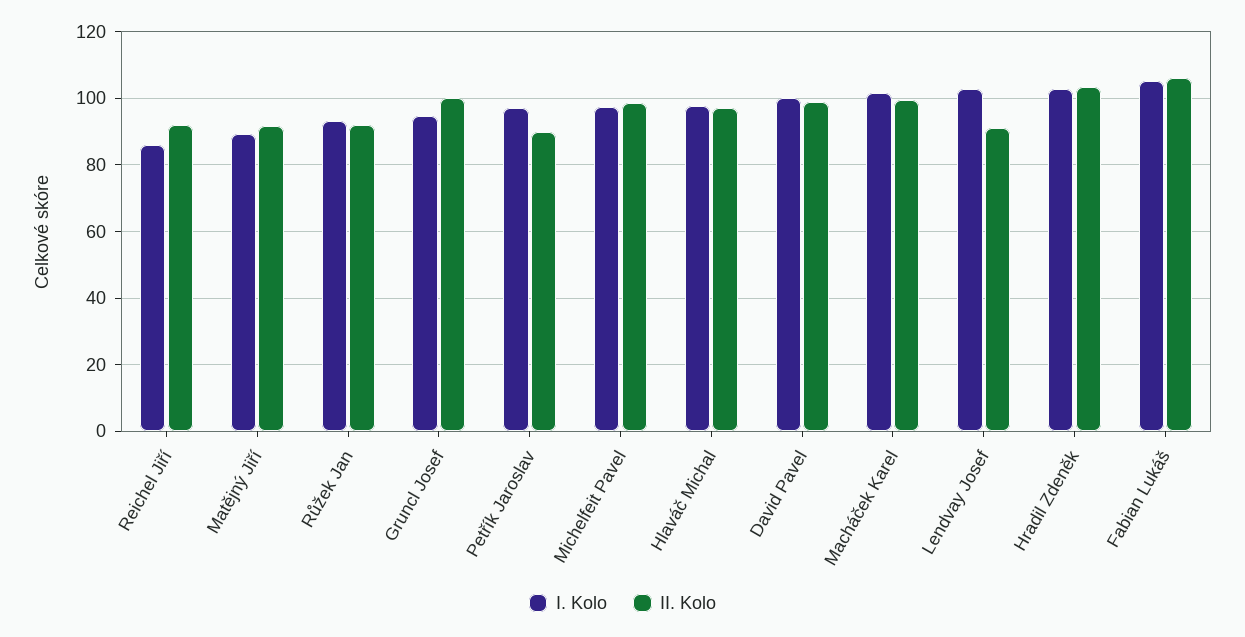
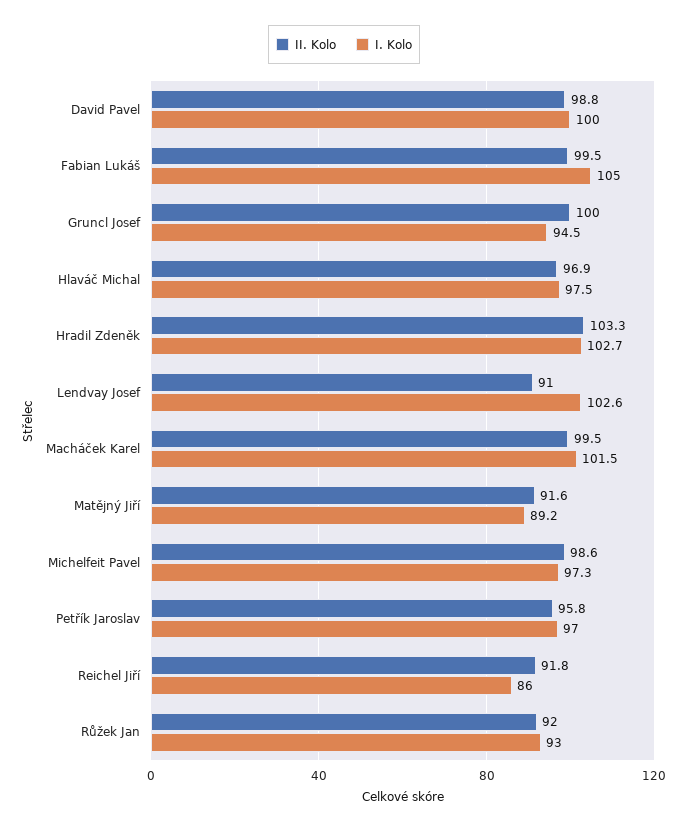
II. Kolo, Petřík Jaroslav: 90 -> 95.8
II. Kolo, Fabian Lukáš: 106 -> 99.5

